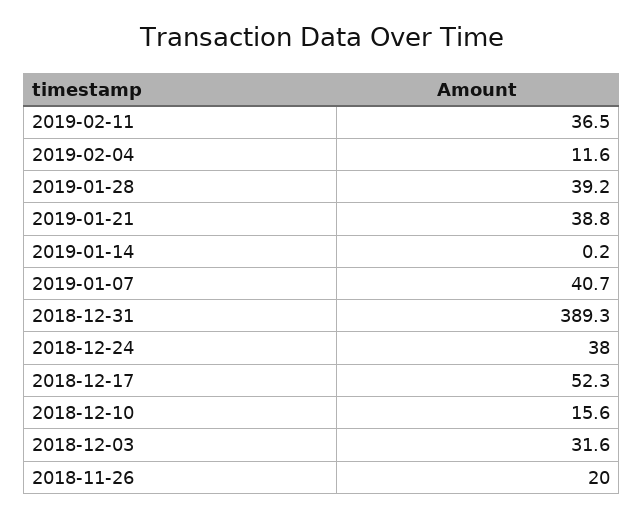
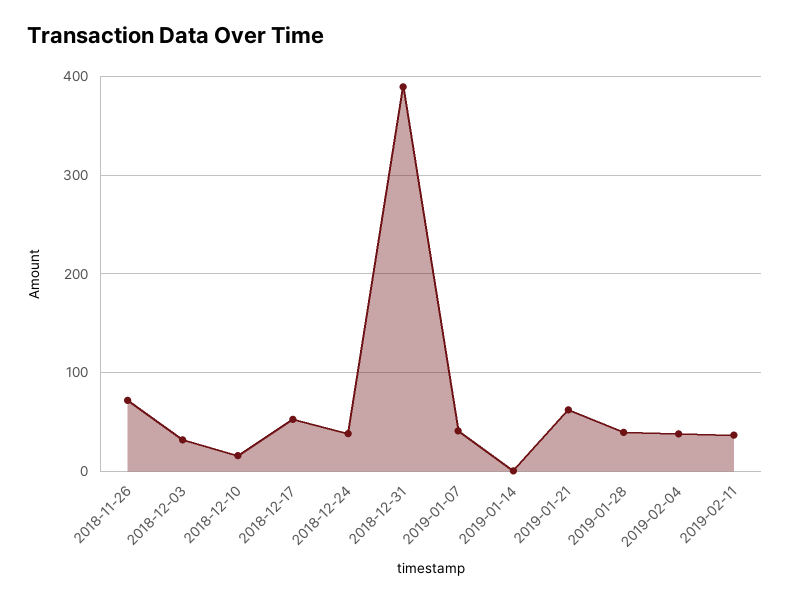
2019-02-04: 11.6 -> 40
2019-01-21: 38.8 -> 60
2018-11-26: 20 -> 70

